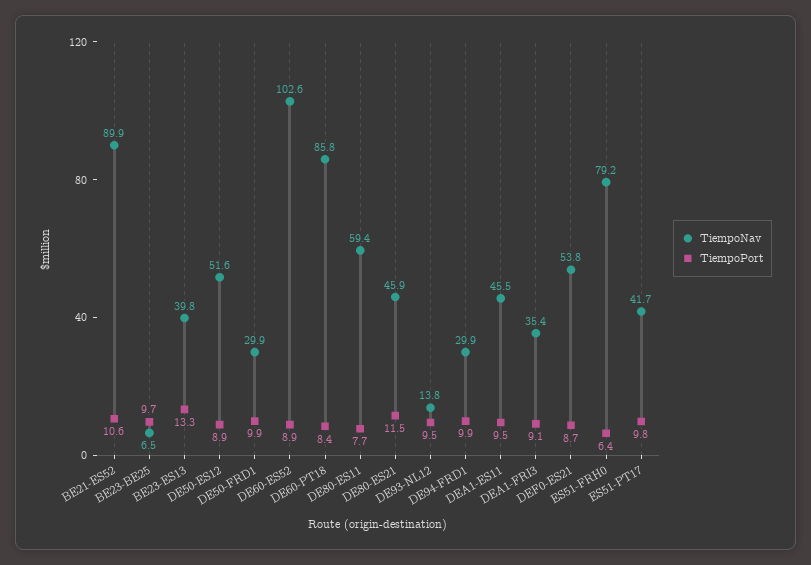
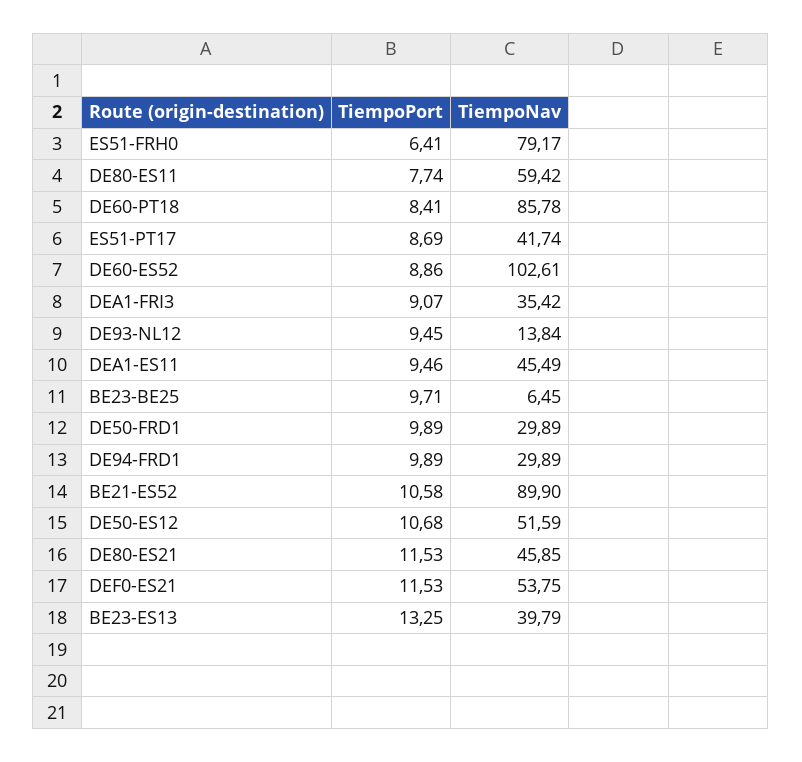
TiempoPort, DE50-ES12: 8.9 -> 10.68
TiempoPort, DEF0-ES21: 8.7 -> 11.53
TiempoPort, ES51-PT17: 9.8 -> 8.69

